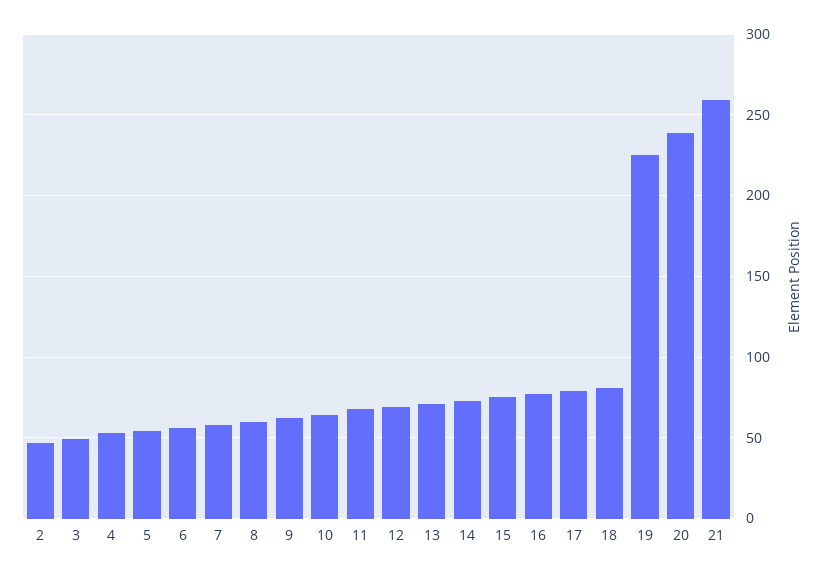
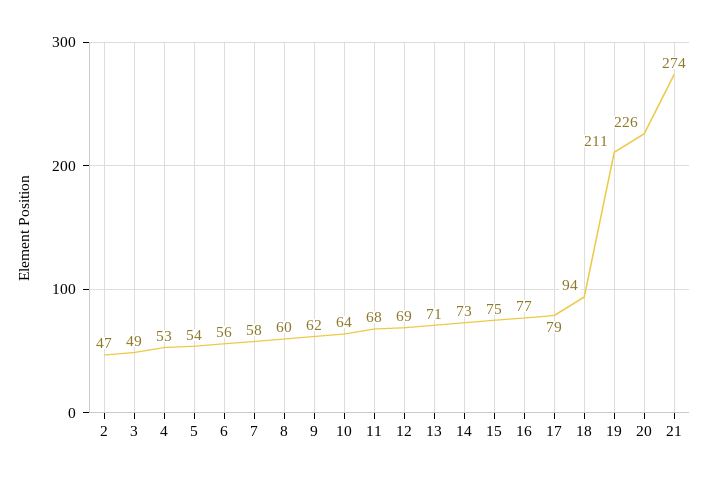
18: 80 -> 94
19: 225 -> 211
20: 240 -> 226
21: 260 -> 274

